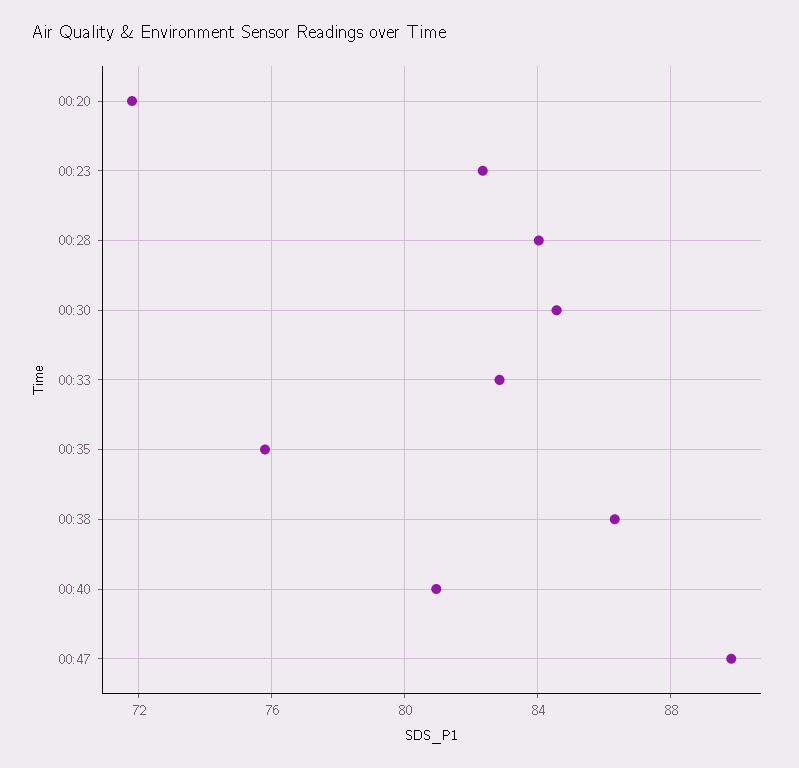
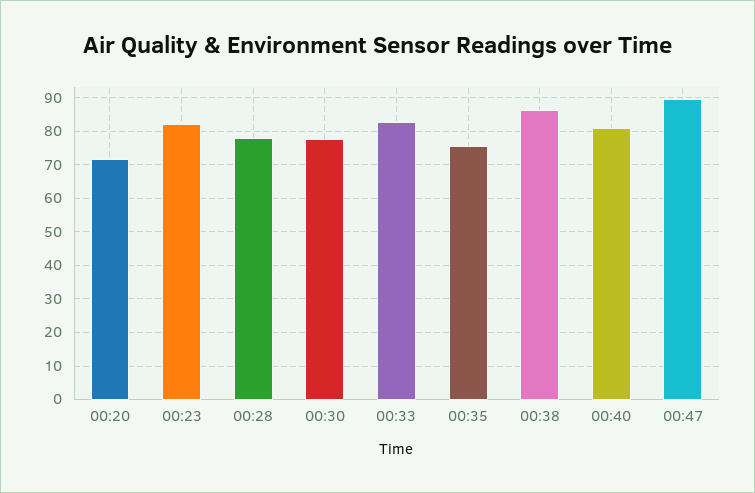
00:28: 84 -> 78
00:30: 84.5 -> 78

